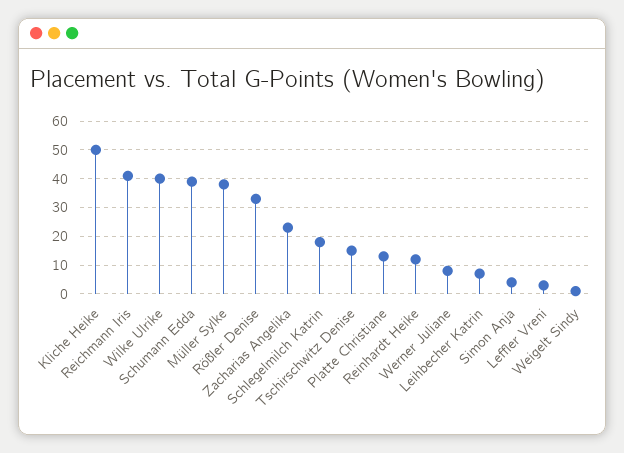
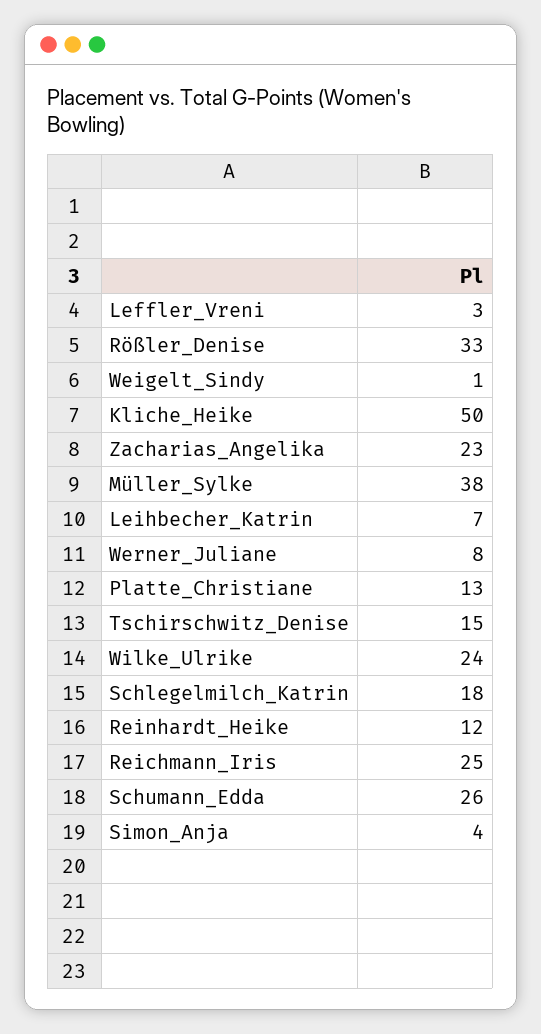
Reichmann Iris: 40 -> 25
Wilke Ulrike: 40 -> 24
Schumann Edda: 40 -> 26

